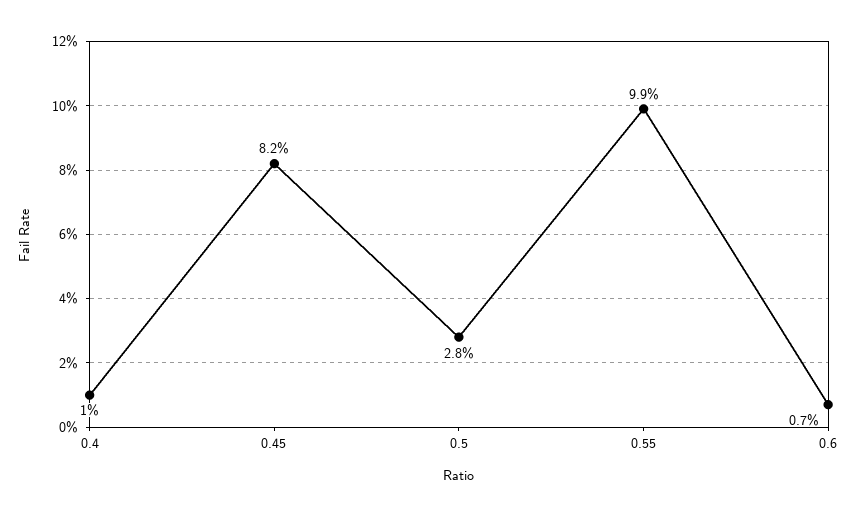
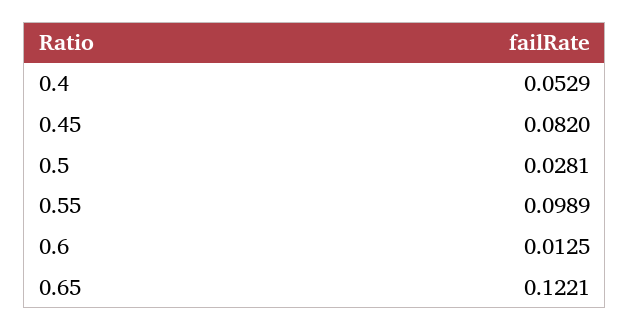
0.4: 0.01 -> 0.0529
0.6: 0.007 -> 0.0125
0.65: none -> 0.1221

